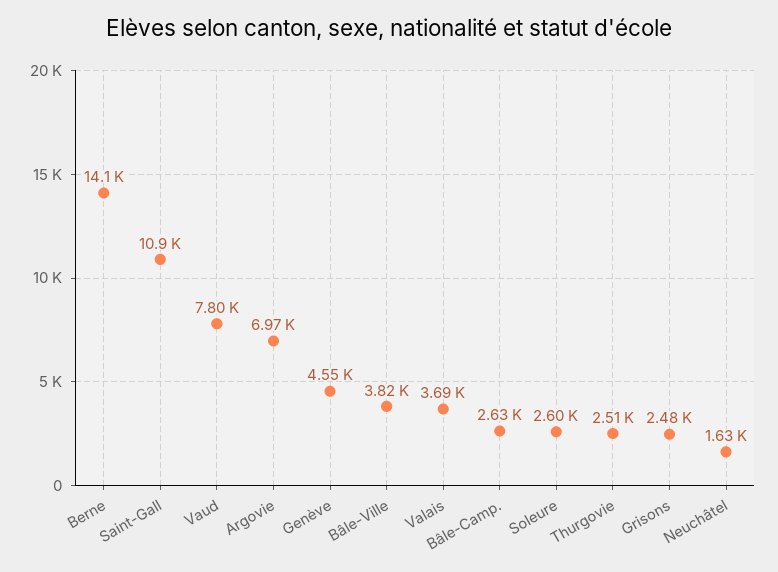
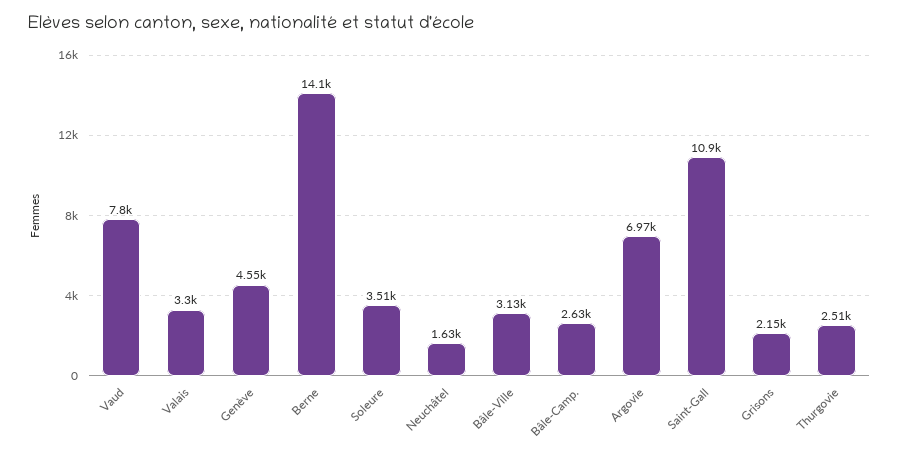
Bâle-Ville: 3820 -> 3130
Valais: 3690 -> 3300
Soleure: 2600 -> 3510
Grisons: 2480 -> 2150

